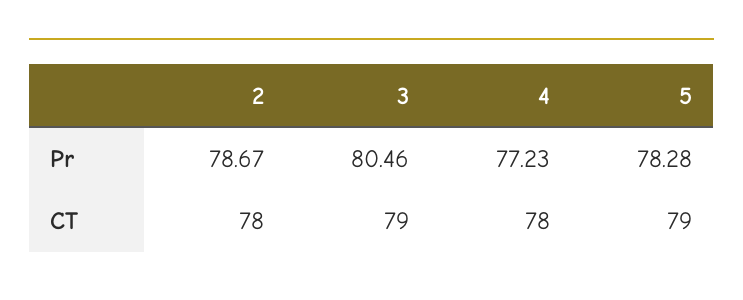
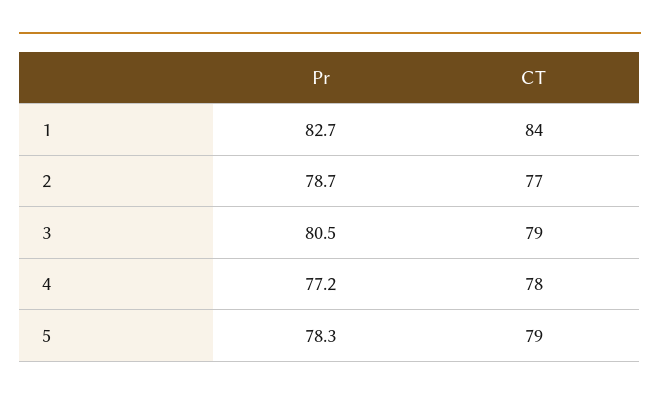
2, CT: 78 -> 77
1, Pr: none -> 82.7
1, CT: none -> 84

